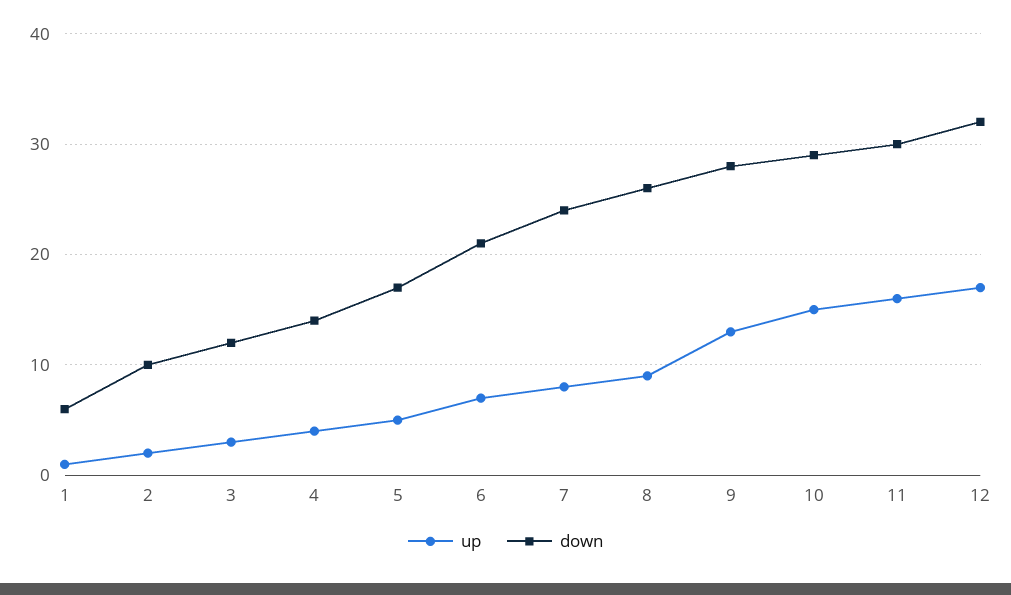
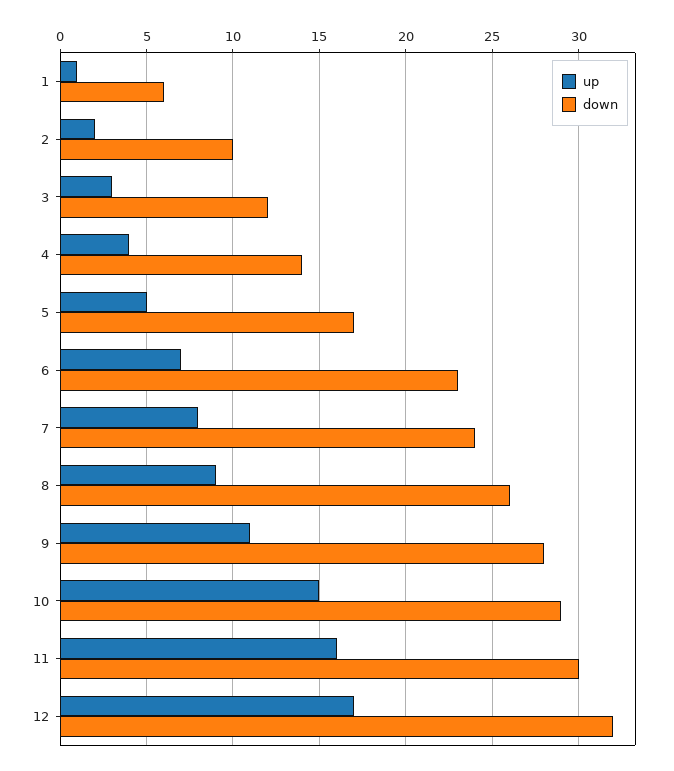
down, 6: 21 -> 23
up, 9: 13 -> 11

